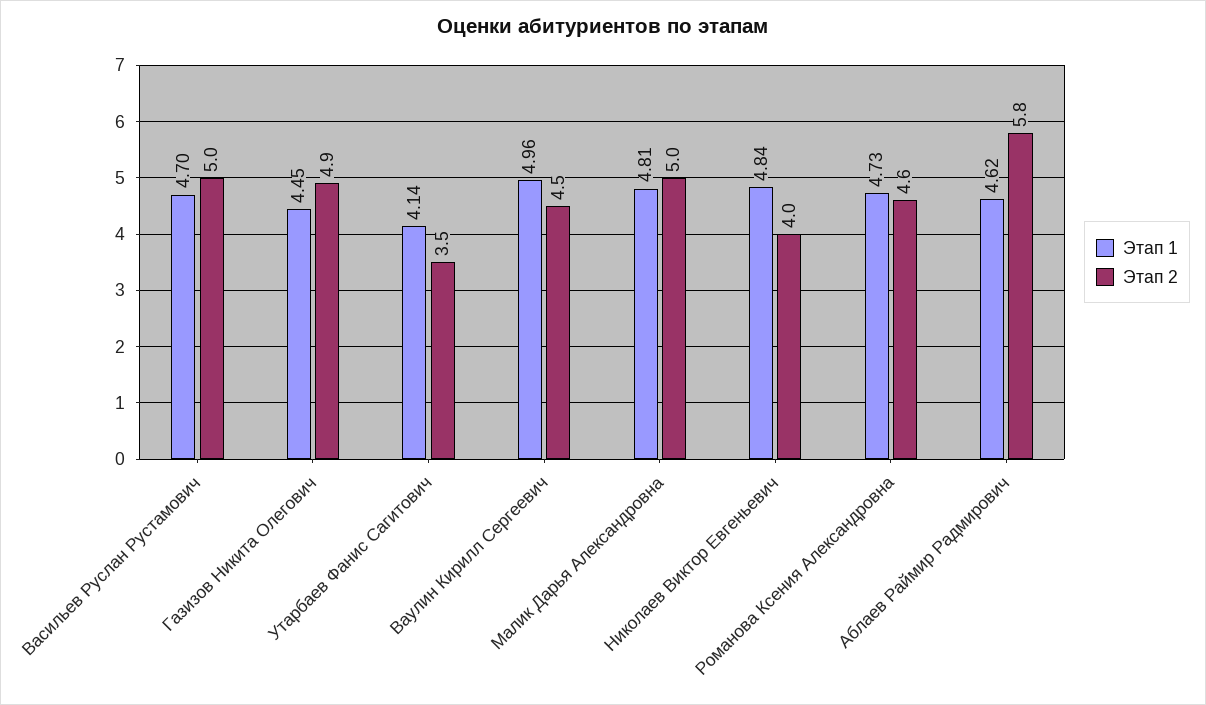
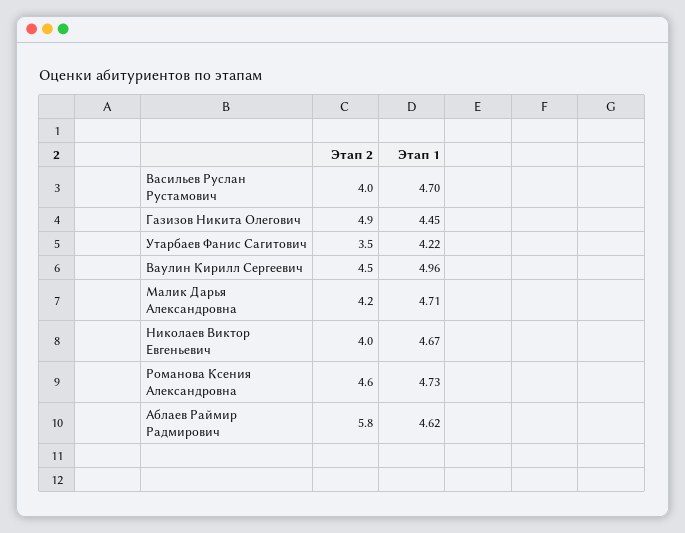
Этап 2, Васильев Руслан Рустамович: 5 -> 4
Этап 1, Утарбаев Фанис Сагитович: 4.14 -> 4.22
Этап 1, Малик Дарья Александровна: 4.81 -> 4.71
Этап 2, Малик Дарья Александровна: 5 -> 4.2
Этап 1, Николаев Виктор Евгеньевич: 4.84 -> 4.67

